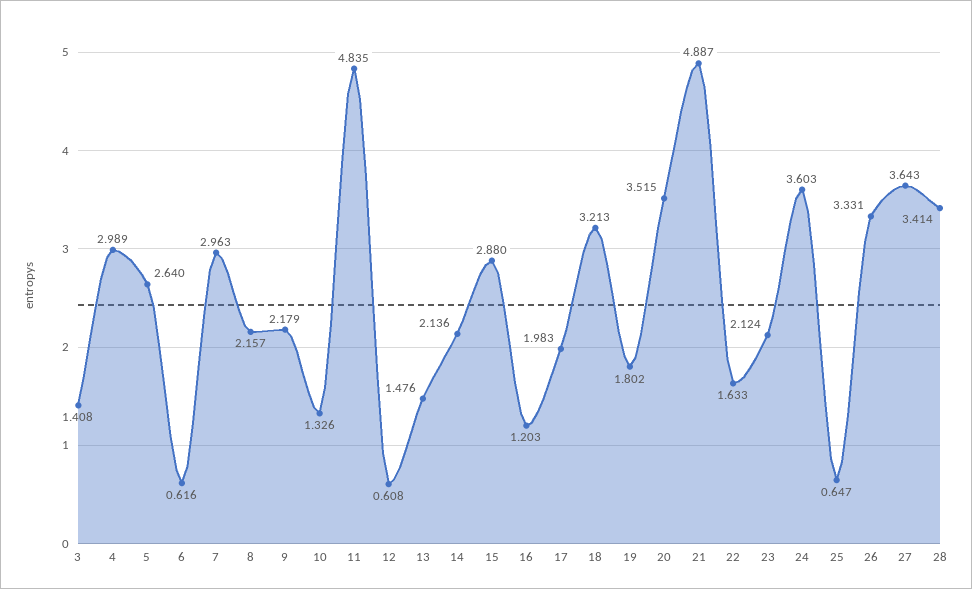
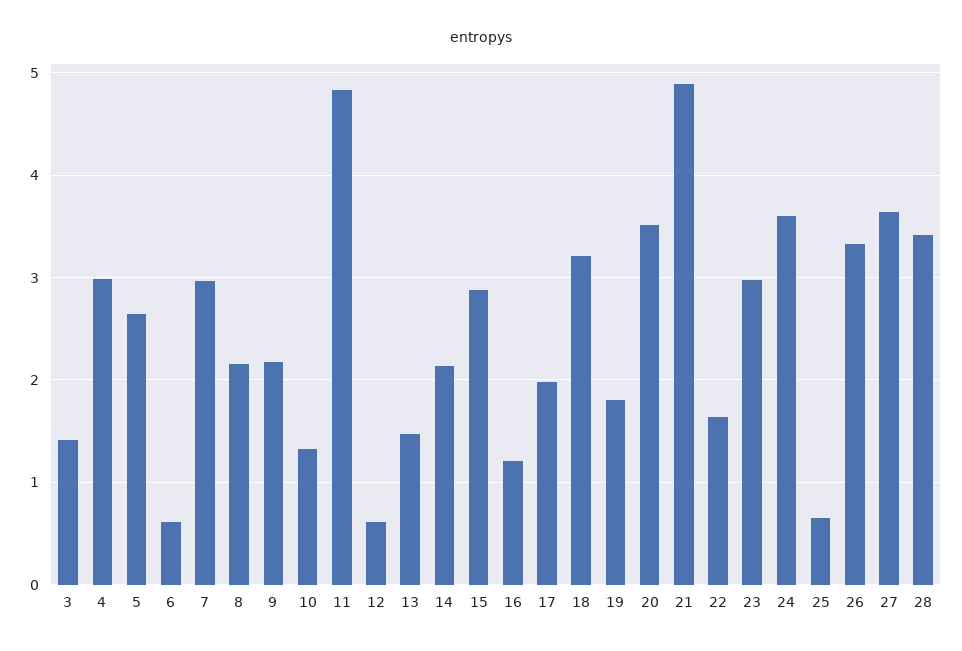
23: 2.124 -> 3

